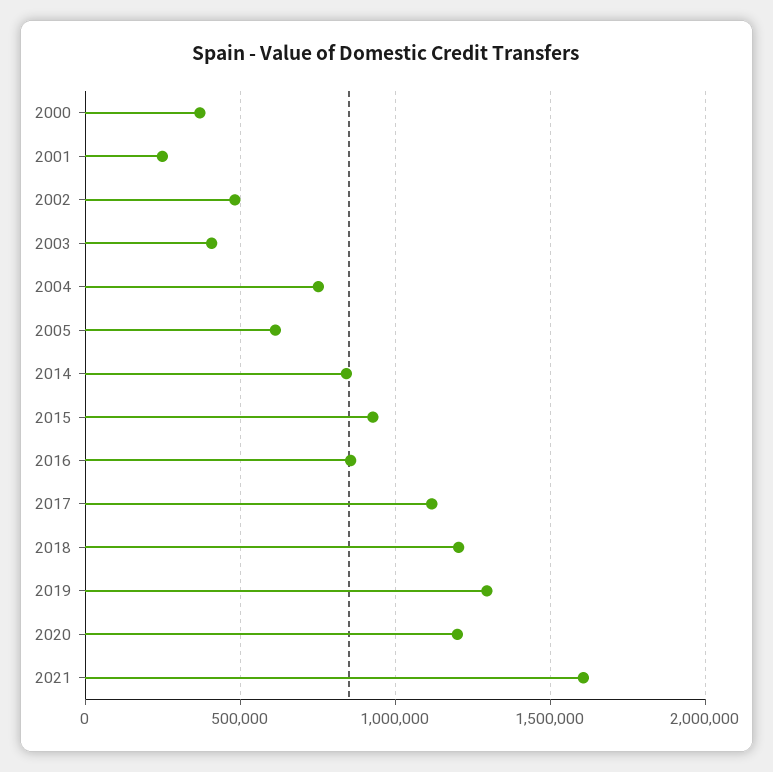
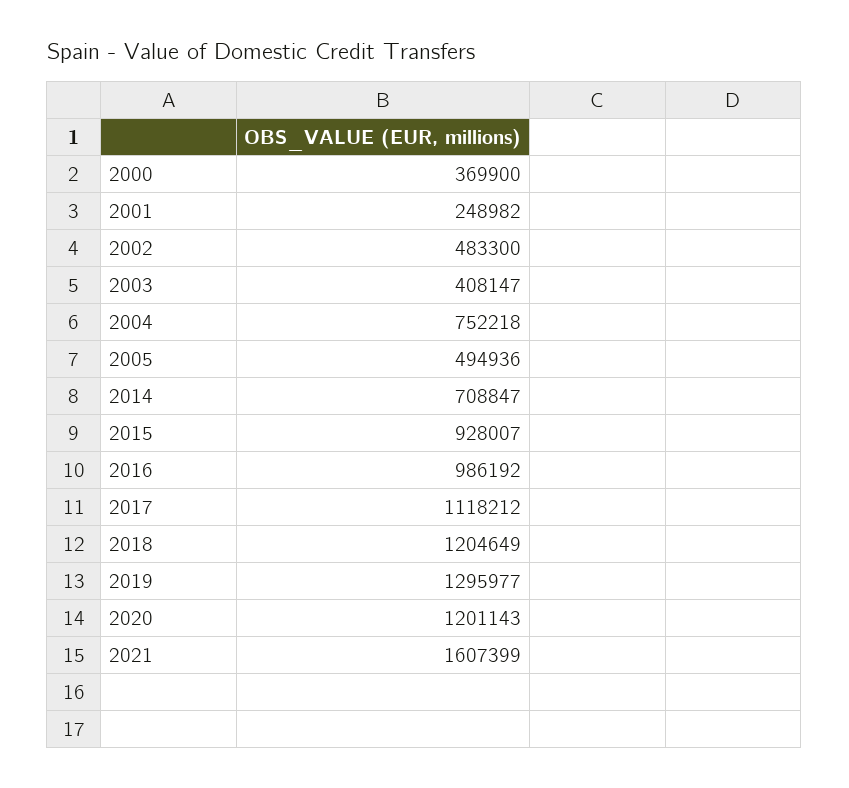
2005: 600000 -> 494936
2014: 850000 -> 708847
2016: 850000 -> 986192

